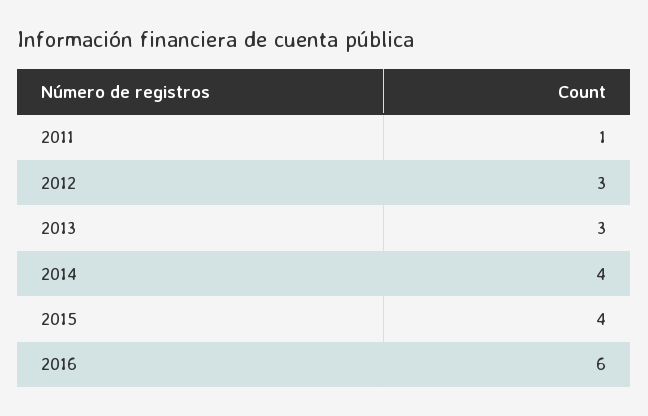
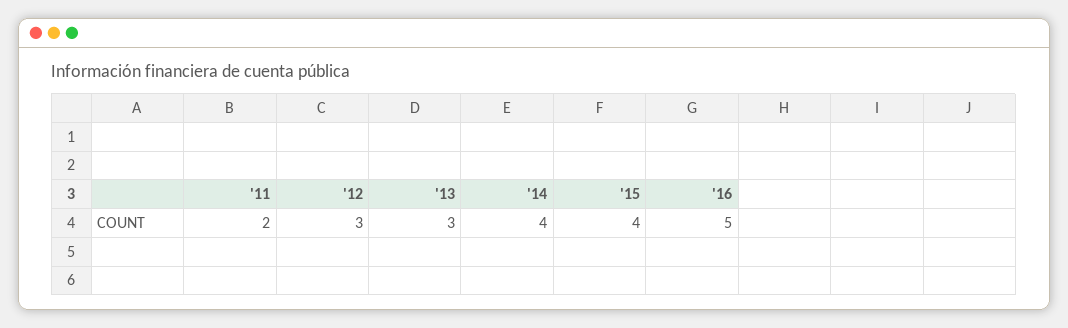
2011: 1 -> 2
2016: 6 -> 5

